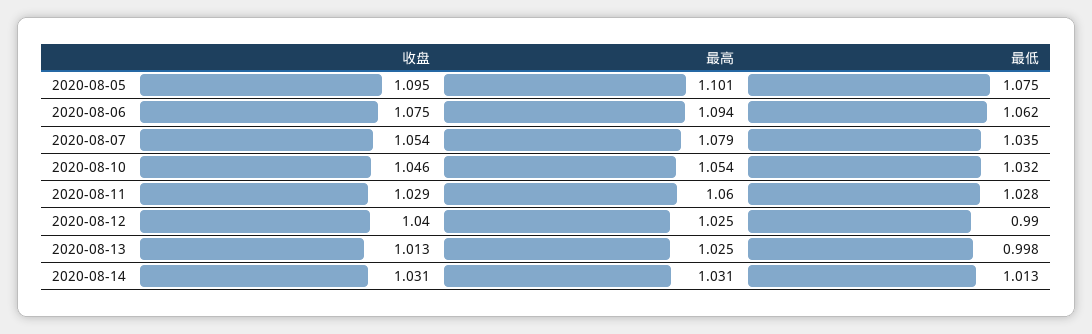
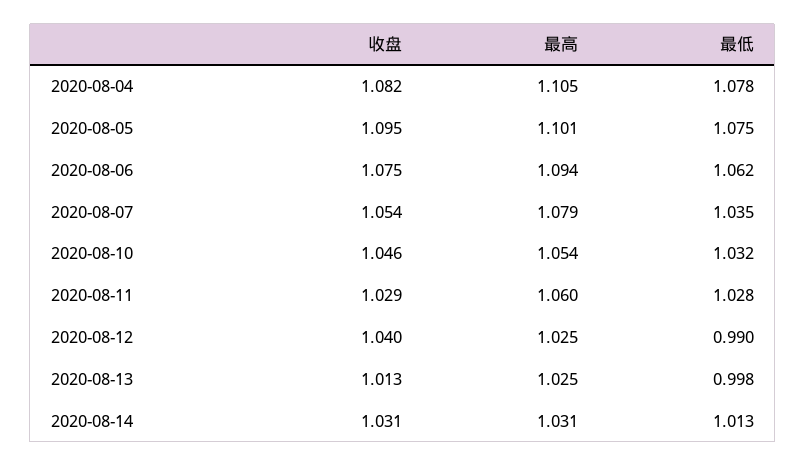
收盘, 2020-08-04: none -> 1.082
最高, 2020-08-04: none -> 1.105
最低, 2020-08-04: none -> 1.078

